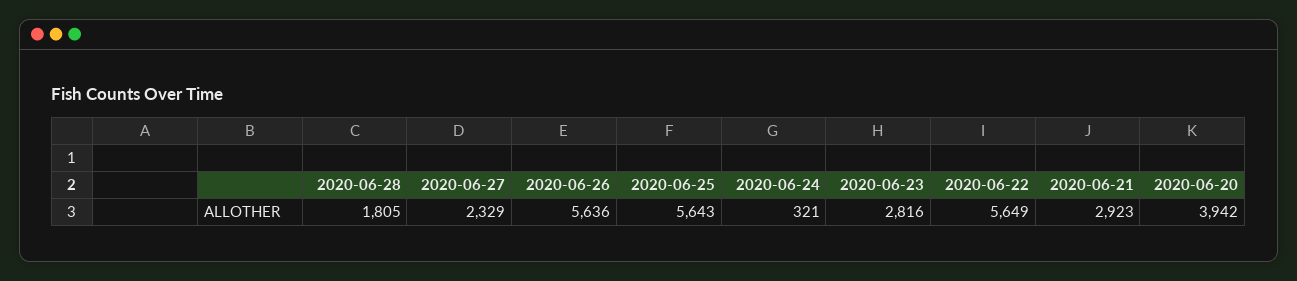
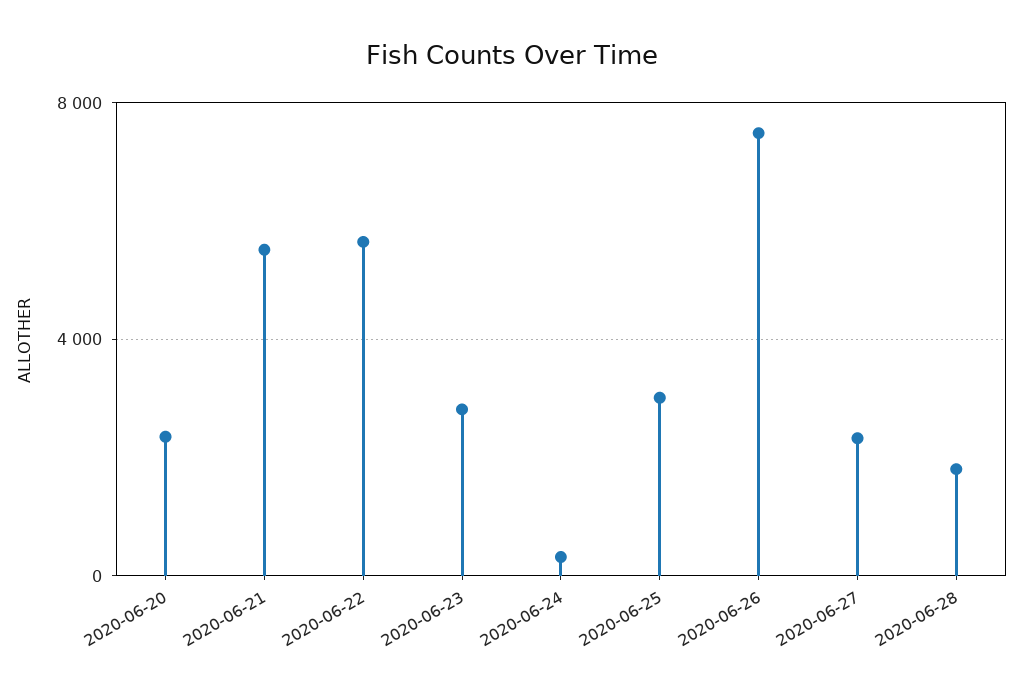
2020-06-26: 5636 -> 7500
2020-06-25: 5643 -> 3000
2020-06-21: 2923 -> 5500
2020-06-20: 3942 -> 2500

